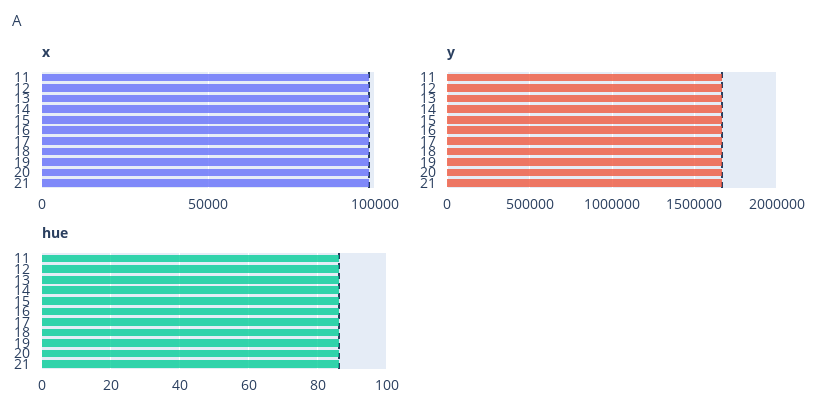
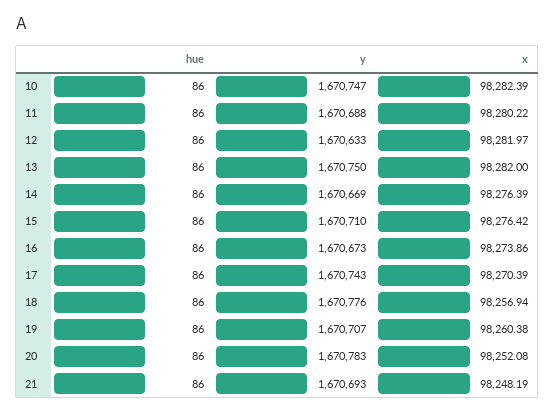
hue, 10: none -> 86
y, 10: none -> 1670747
x, 10: none -> 98282.39

